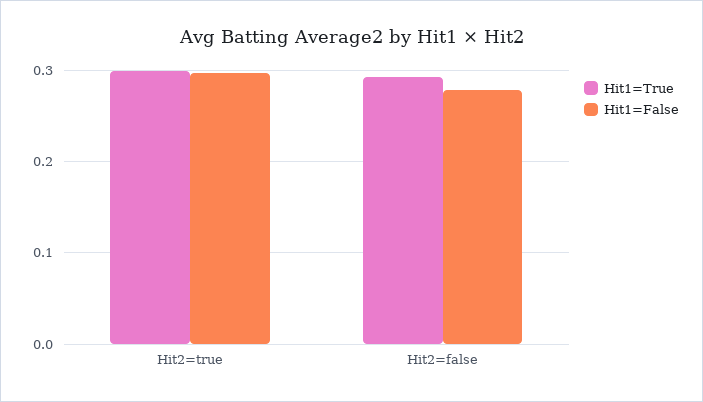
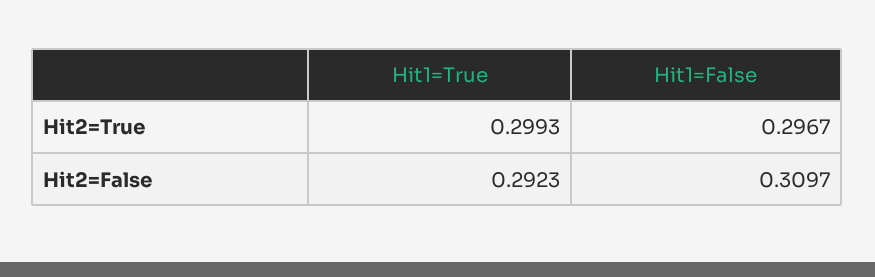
Hit1=False, Hit2=false: 0.28 -> 0.3097

